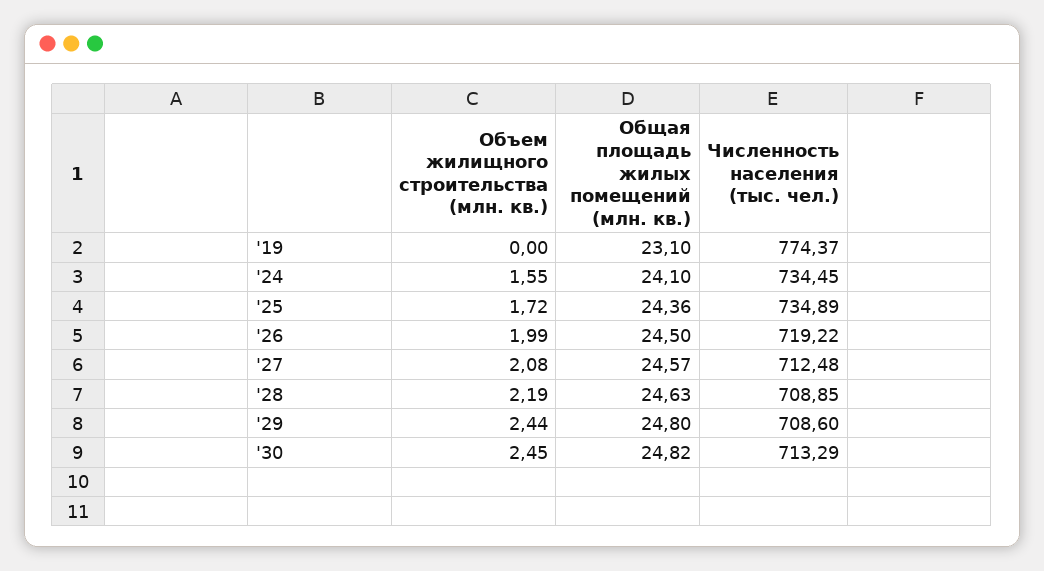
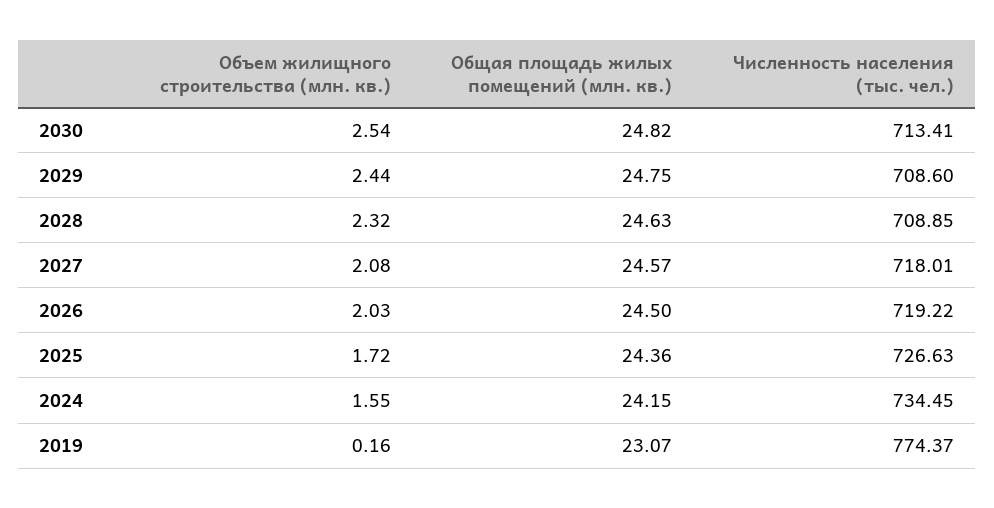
Объем жилищного строительства (млн. кв.), '19: 0 -> 0.16
Общая площадь жилых помещений (млн. кв.), '19: 23.1 -> 23.07
Общая площадь жилых помещений (млн. кв.), '24: 24.1 -> 24.15
Численность населения (тыс. чел.), '25: 734.89 -> 726.63
Объем жилищного строительства (млн. кв.), '26: 1.99 -> 2.03
Численность населения (тыс. чел.), '27: 712.48 -> 718.01
Объем жилищного строительства (млн. кв.), '28: 2.19 -> 2.32
Общая площадь жилых помещений (млн. кв.), '29: 24.8 -> 24.75
Объем жилищного строительства (млн. кв.), '30: 2.45 -> 2.54
Численность населения (тыс. чел.), '30: 713.29 -> 713.41

